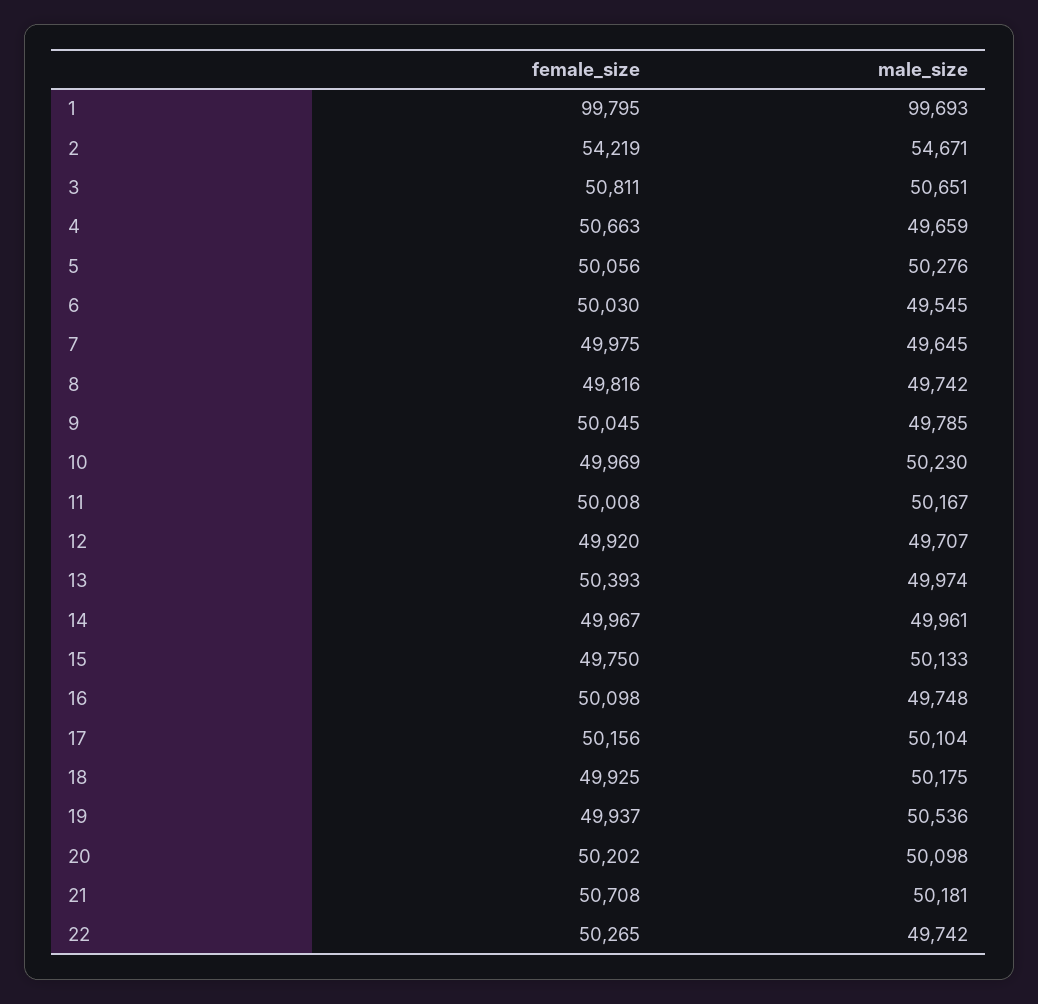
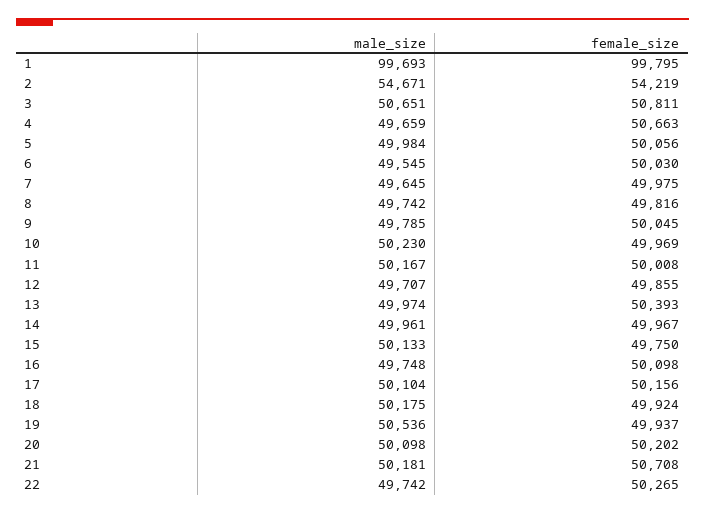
male_size, 5: 50276 -> 49984
female_size, 12: 49920 -> 49855
female_size, 18: 49925 -> 49924

